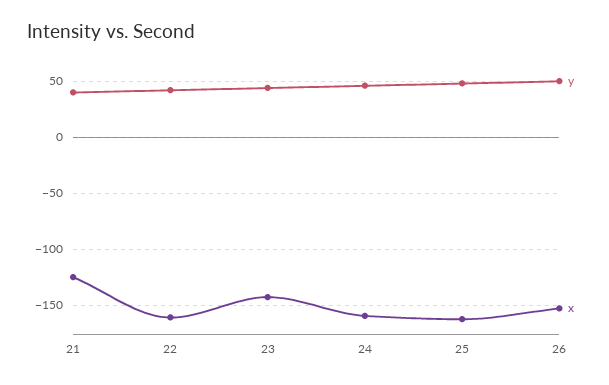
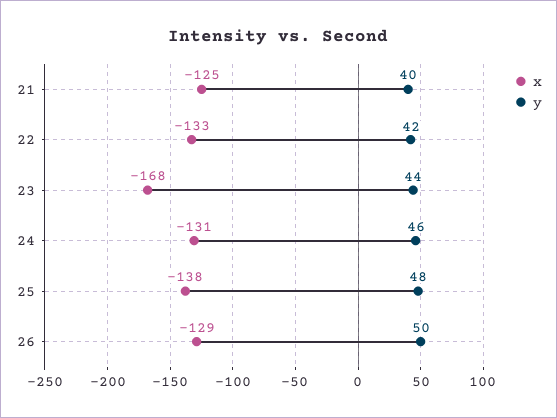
x, 22: -160 -> -133
x, 23: -140 -> -168
x, 24: -160 -> -131
x, 25: -160 -> -138
x, 26: -150 -> -129

